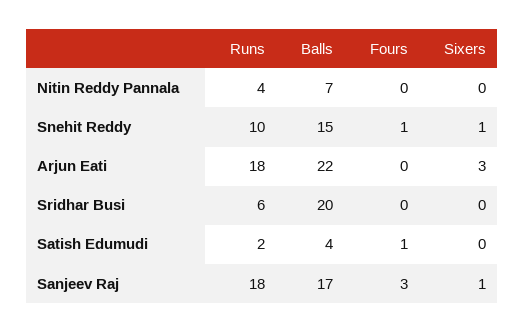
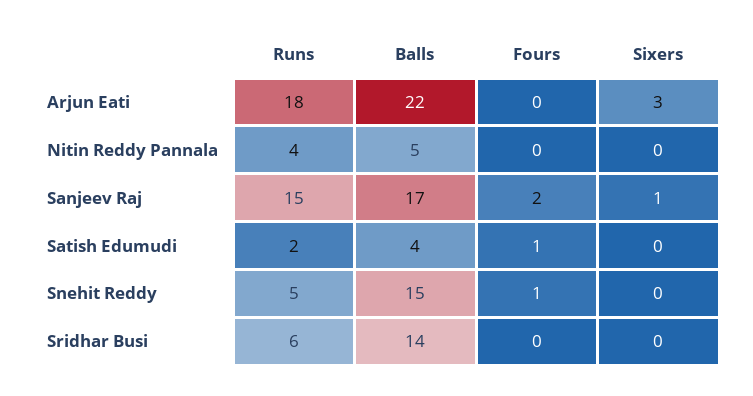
Balls, Nitin Reddy Pannala: 7 -> 5
Runs, Snehit Reddy: 10 -> 5
Sixers, Snehit Reddy: 1 -> 0
Balls, Sridhar Busi: 20 -> 14
Runs, Sanjeev Raj: 18 -> 15
Fours, Sanjeev Raj: 3 -> 2

